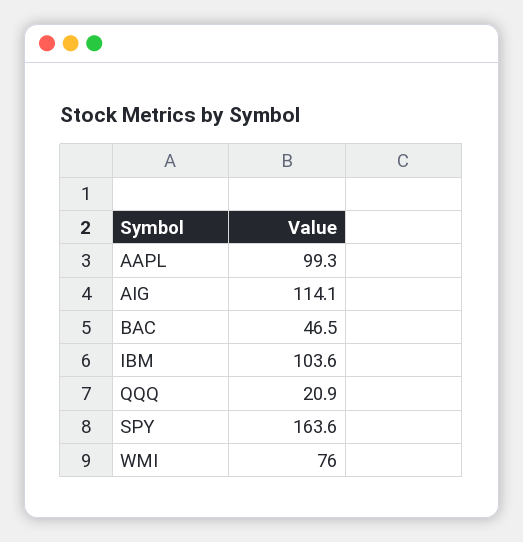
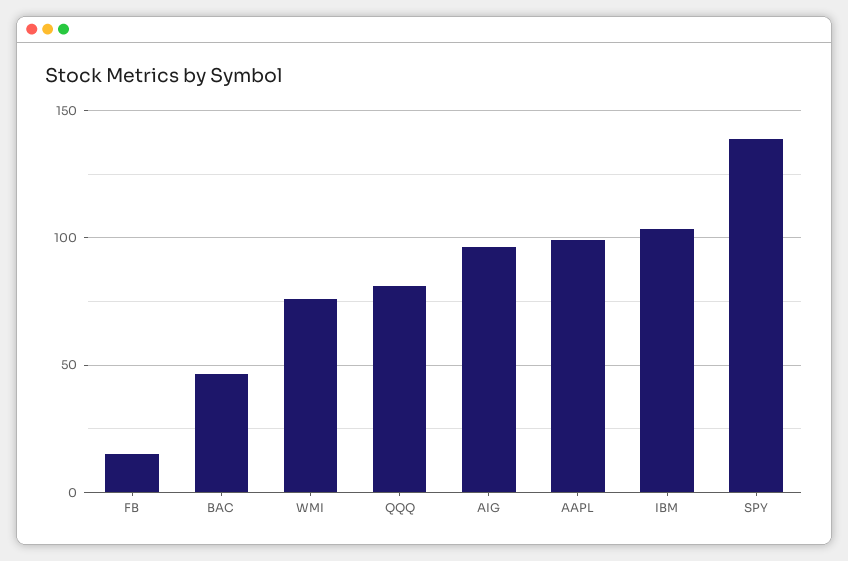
AIG: 114.1 -> 95
QQQ: 20.9 -> 80
SPY: 163.6 -> 140
FB: none -> 15

